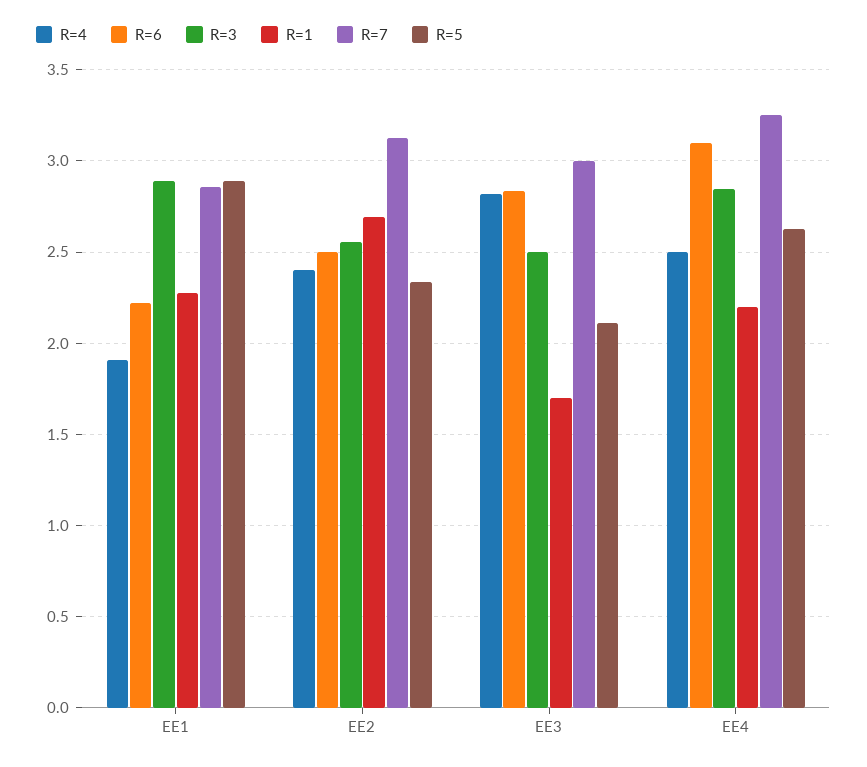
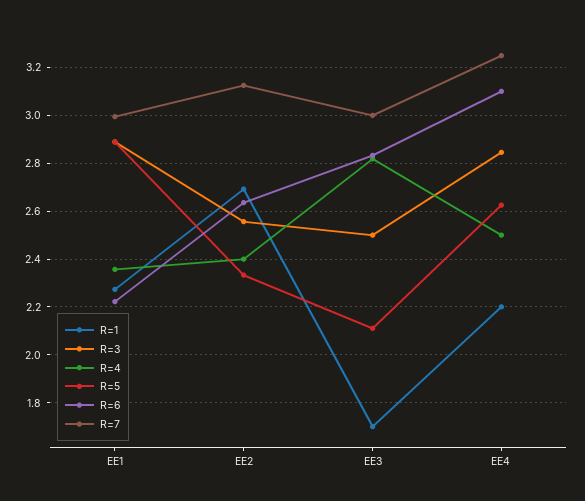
R=4, EE1: 1.9 -> 2.35
R=7, EE1: 2.85 -> 3
R=6, EE2: 2.5 -> 2.65

